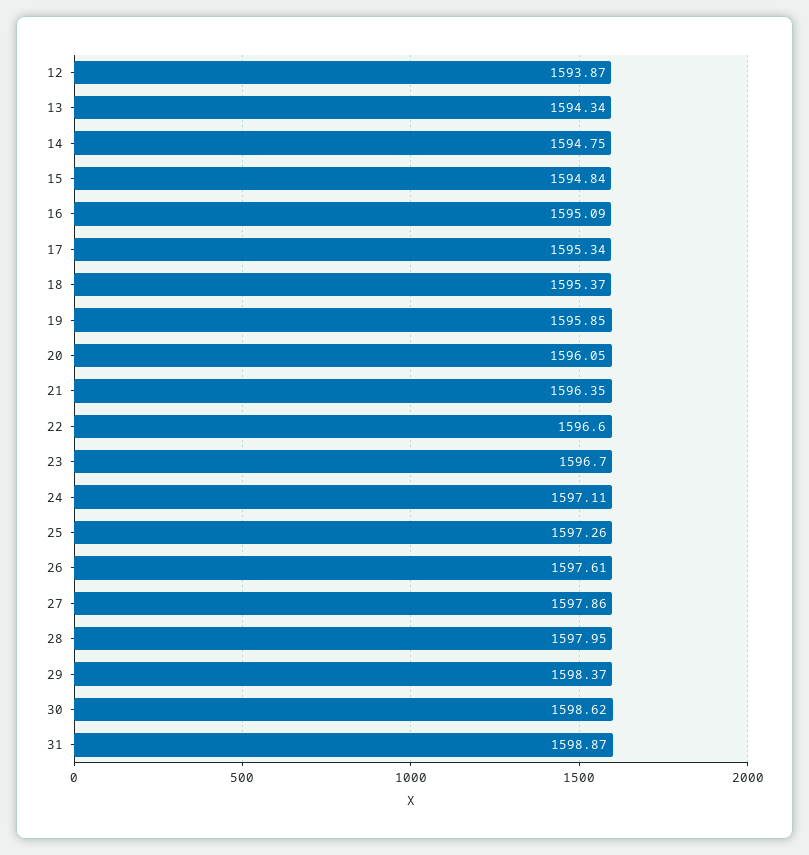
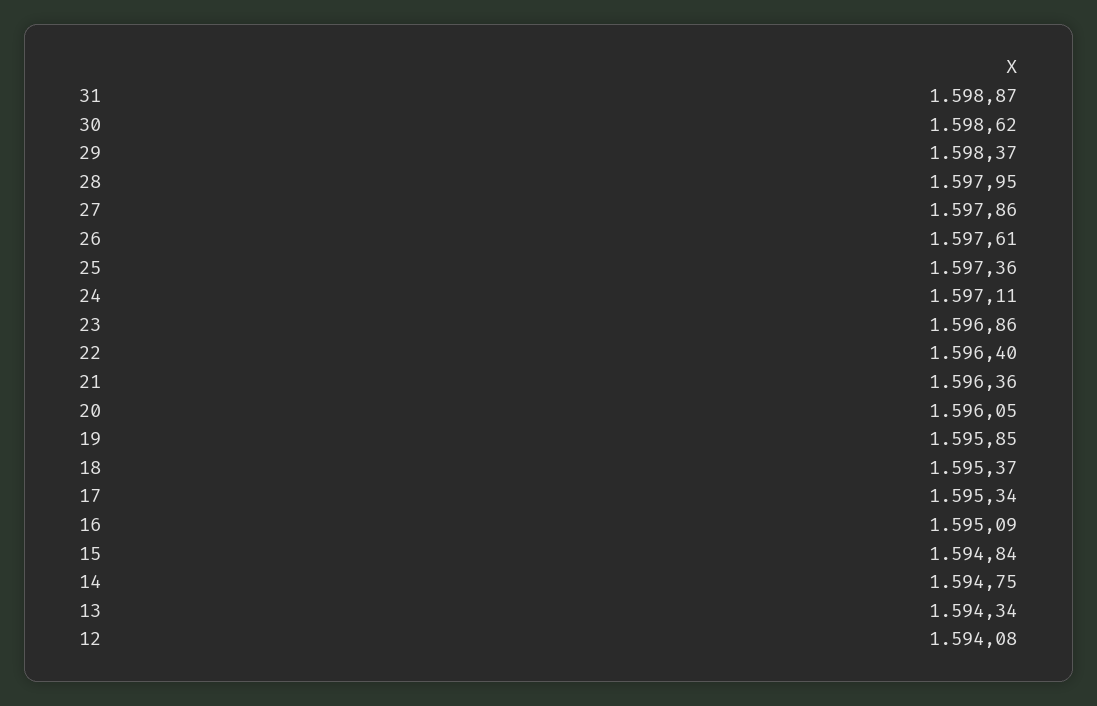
12: 1593.87 -> 1594.08
21: 1596.35 -> 1596.36
22: 1596.6 -> 1596.4
23: 1596.7 -> 1596.86
25: 1597.26 -> 1597.36

